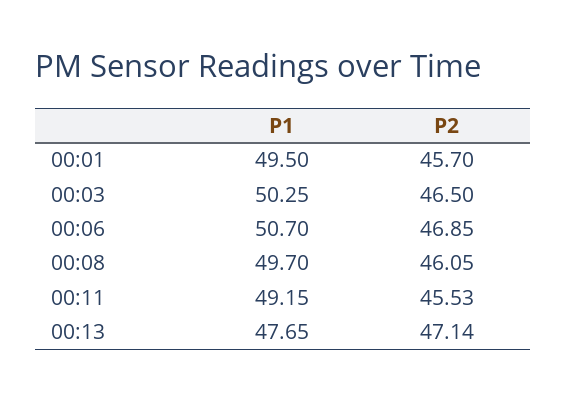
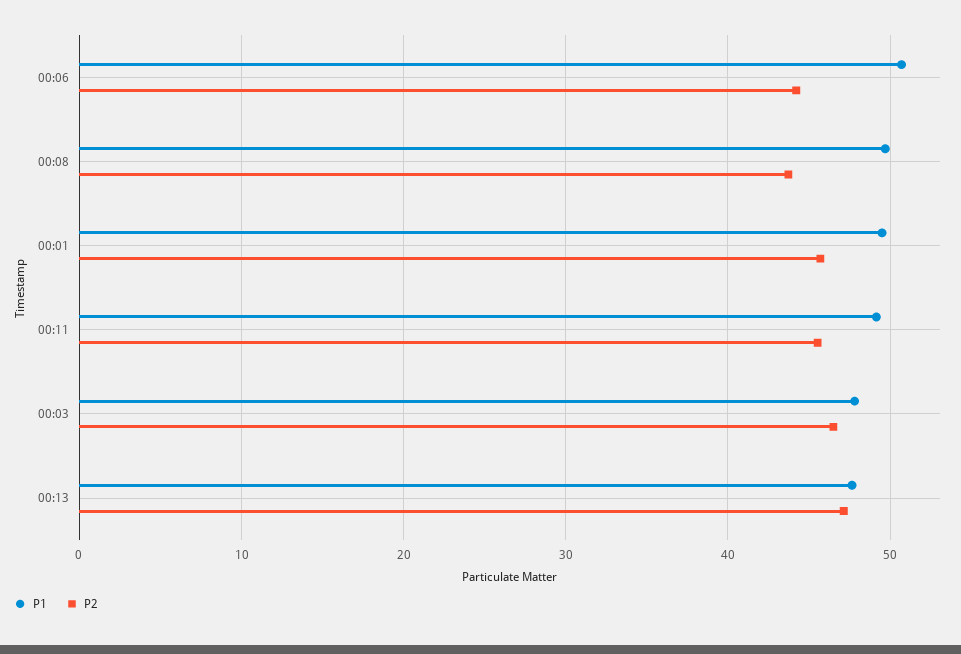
P1, 00:03: 50.25 -> 48
P2, 00:06: 46.85 -> 44
P2, 00:08: 46.05 -> 44

